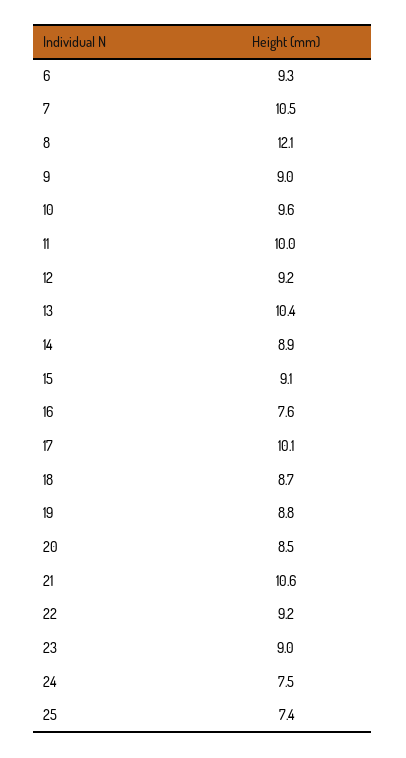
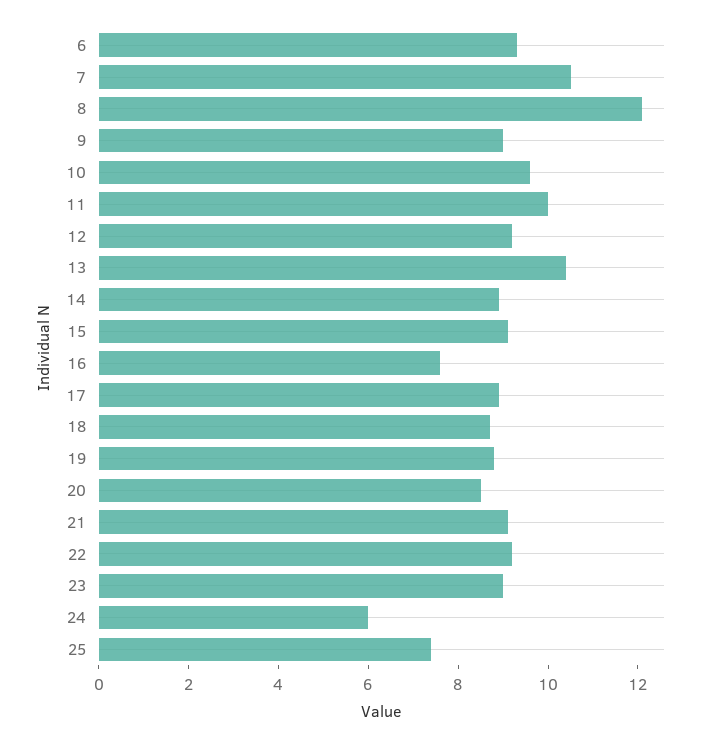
17: 10.1 -> 9
21: 10.6 -> 9
24: 7.5 -> 6

